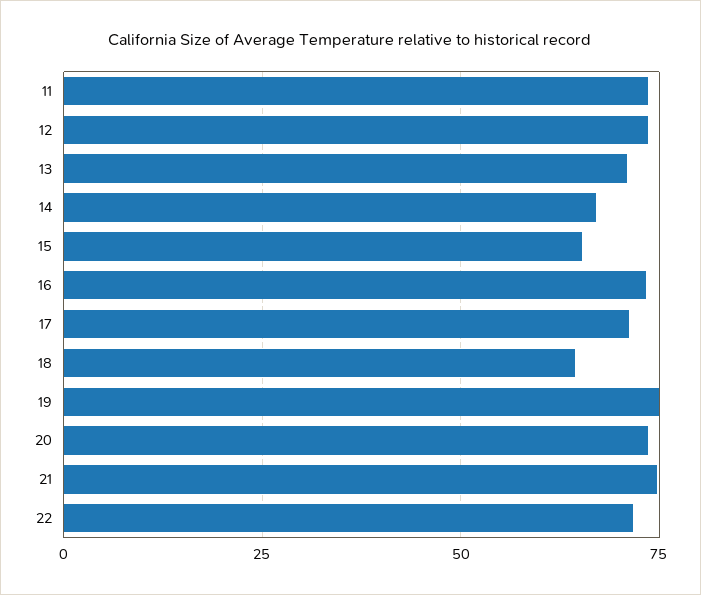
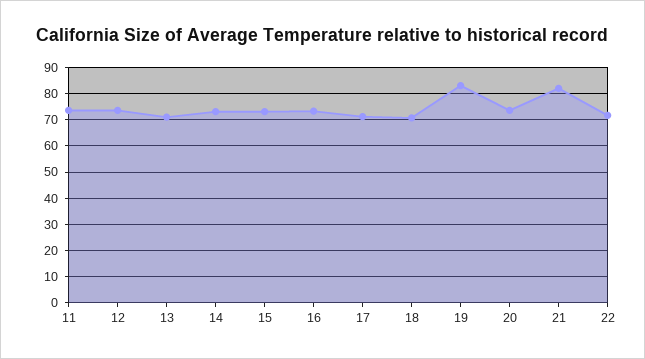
14: 67.5 -> 72.5
15: 65 -> 72.5
18: 65 -> 70
19: 75 -> 82.5
21: 75 -> 82.5

